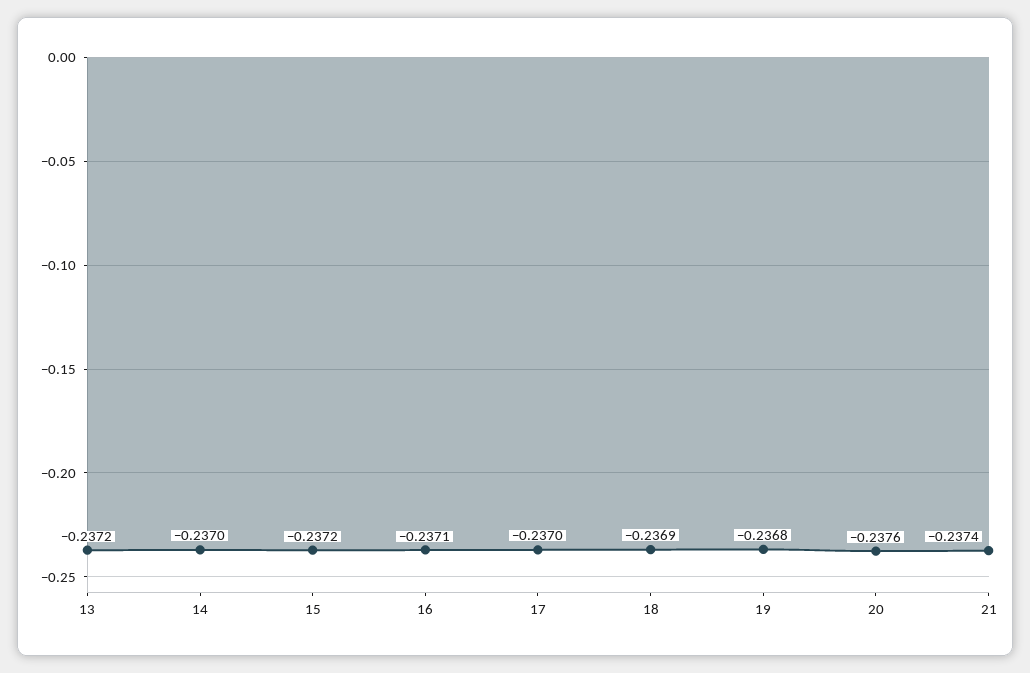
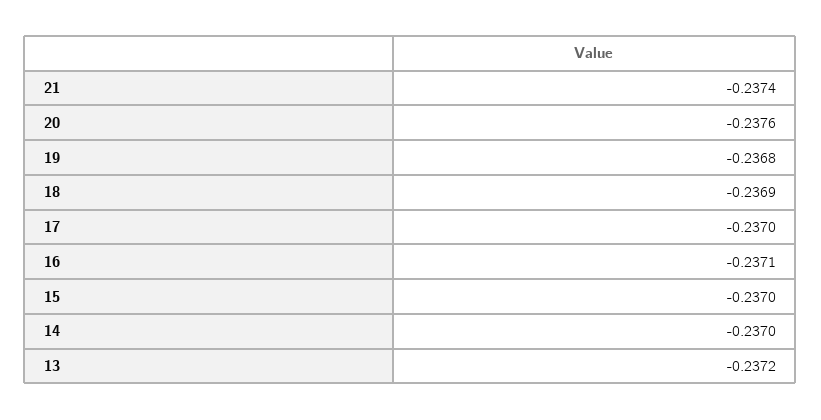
15: -0.2372 -> -0.237

